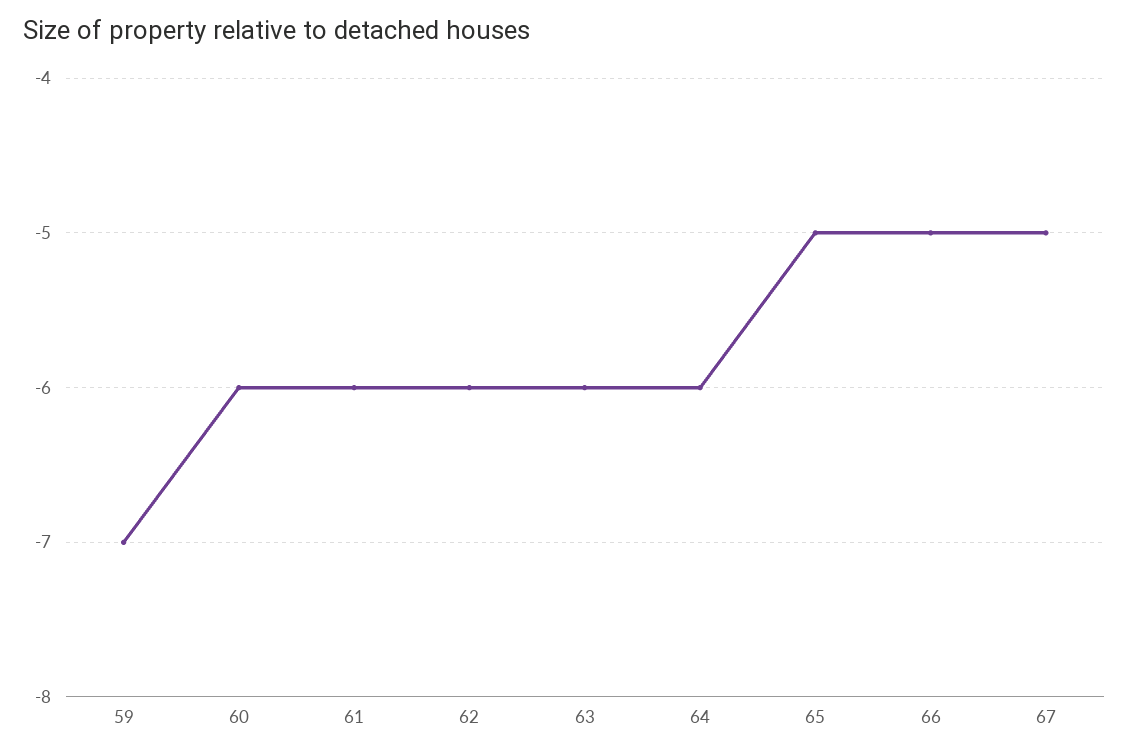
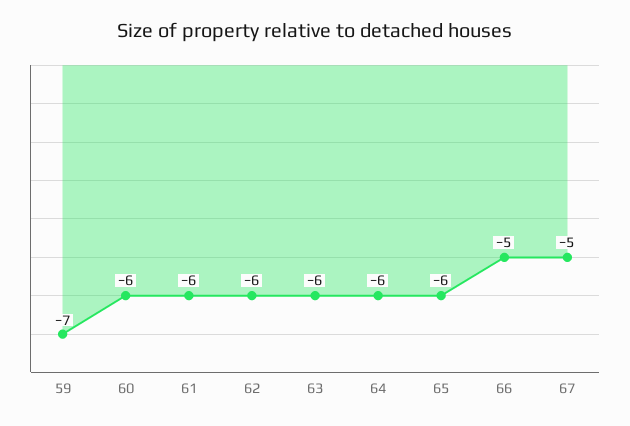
65: -5 -> -6

